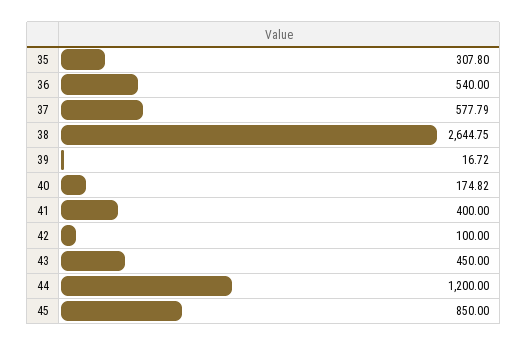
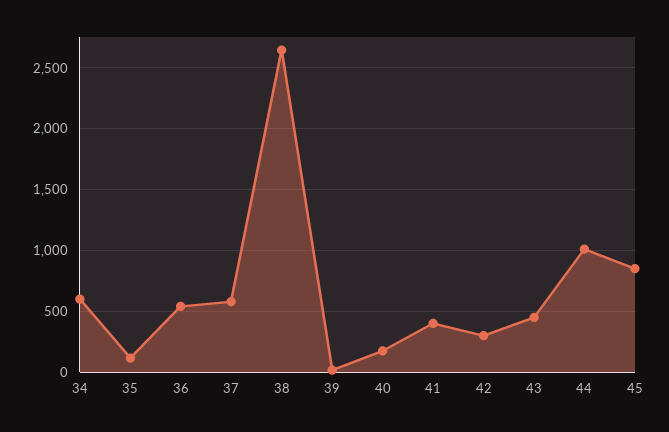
35: 307.8 -> 100
42: 100 -> 300
44: 1200 -> 1000
34: none -> 600

